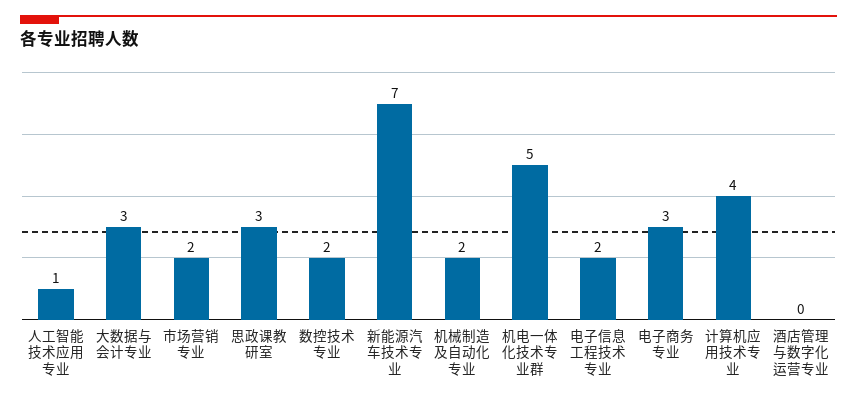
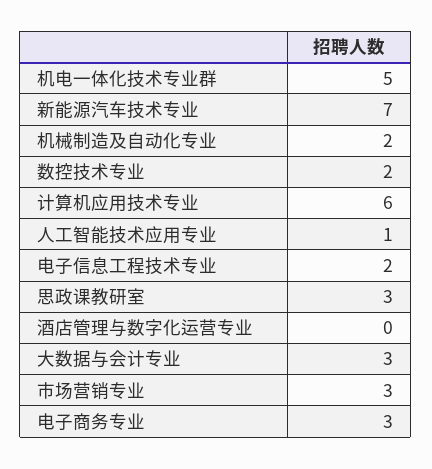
市场营销专业: 2 -> 3
计算机应用技术专业: 4 -> 6

